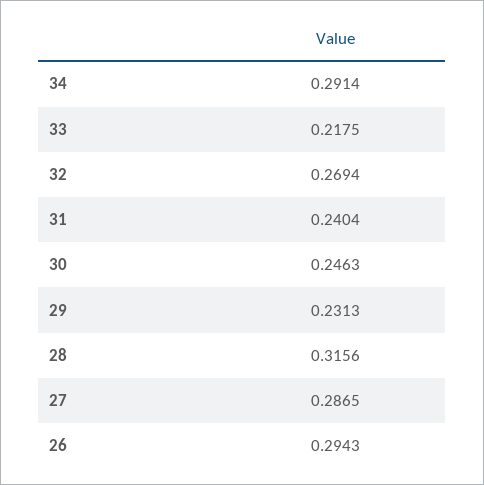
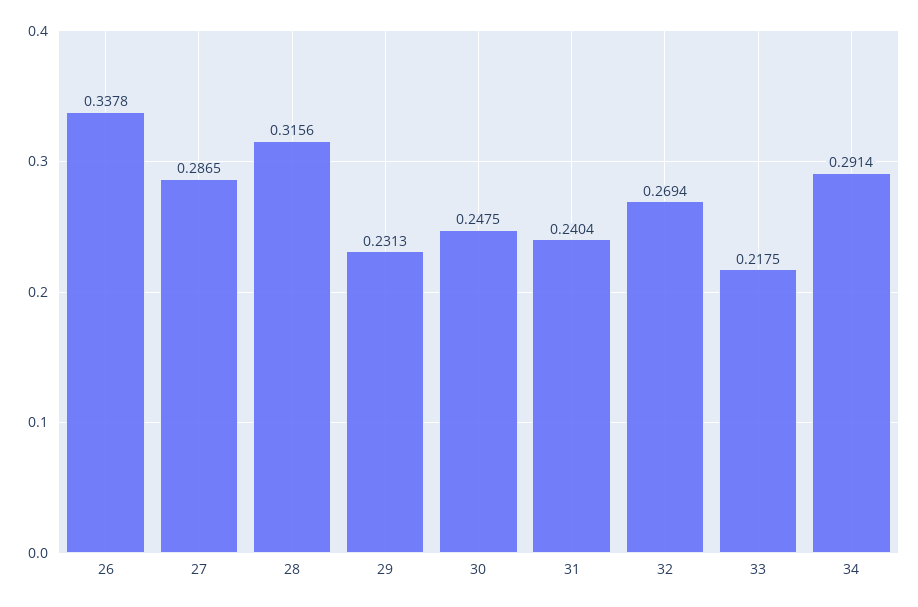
30: 0.2463 -> 0.2475
26: 0.2943 -> 0.3378

